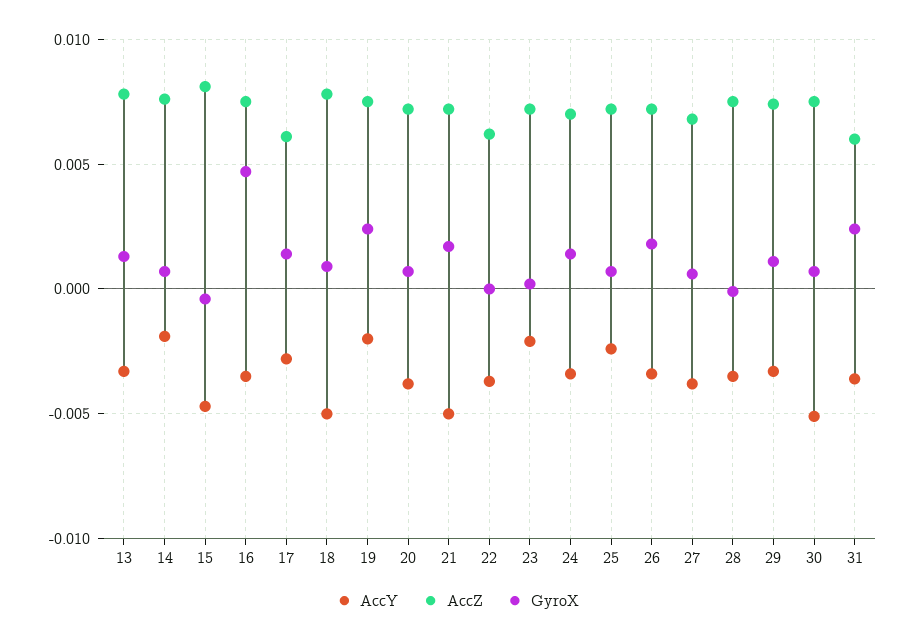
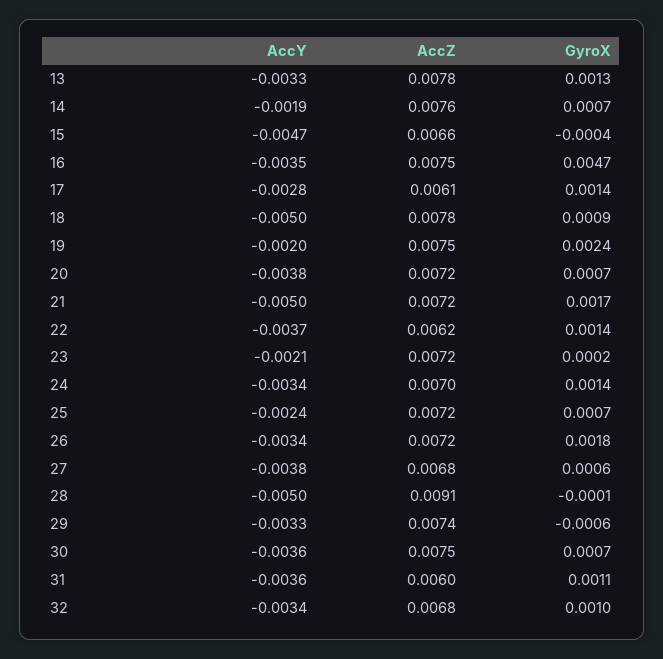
AccZ, 15: 0.008 -> 0.0066
GyroX, 22: 0 -> 0.0014
AccY, 28: -0.0035 -> -0.005
AccZ, 28: 0.0075 -> 0.0091
GyroX, 29: 0.001 -> -0.0006
AccY, 30: -0.005 -> -0.0036
GyroX, 31: 0.0025 -> 0.0011
AccY, 32: none -> -0.0034
AccZ, 32: none -> 0.0068
GyroX, 32: none -> 0.001

